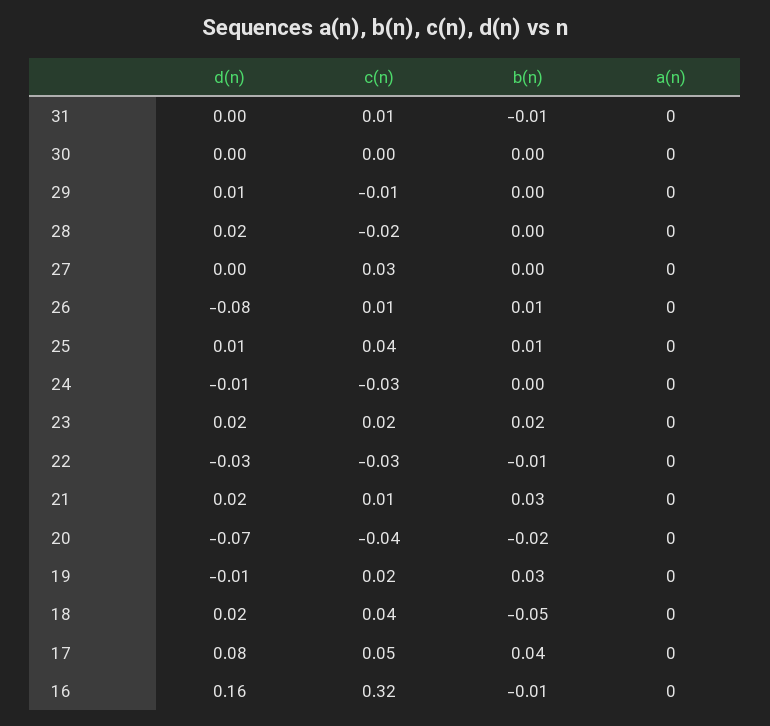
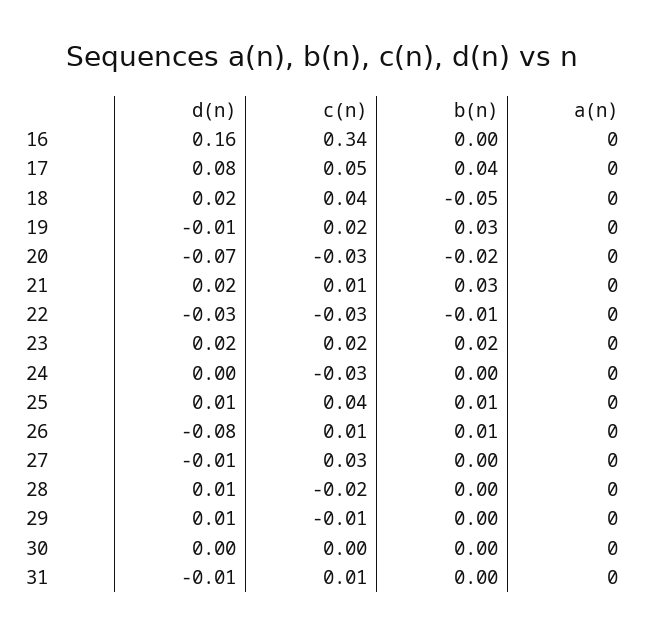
d(n), 31: 0 -> -0.01
b(n), 31: -0.01 -> 0
d(n), 28: 0.02 -> 0.01
d(n), 27: 0 -> -0.01
d(n), 24: -0.01 -> 0
c(n), 20: -0.04 -> -0.03
c(n), 16: 0.32 -> 0.34
b(n), 16: -0.01 -> 0

